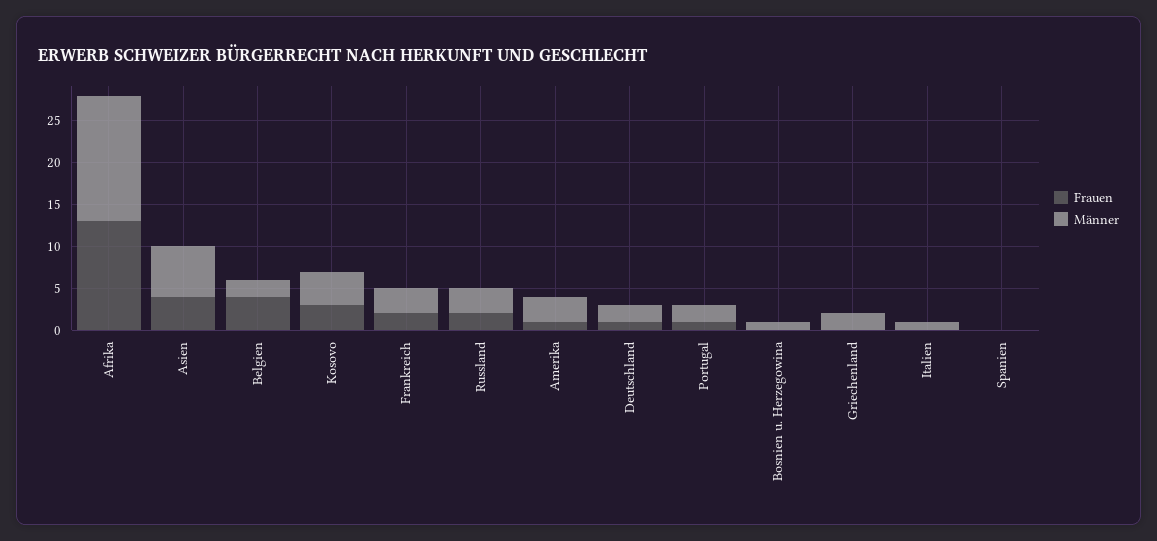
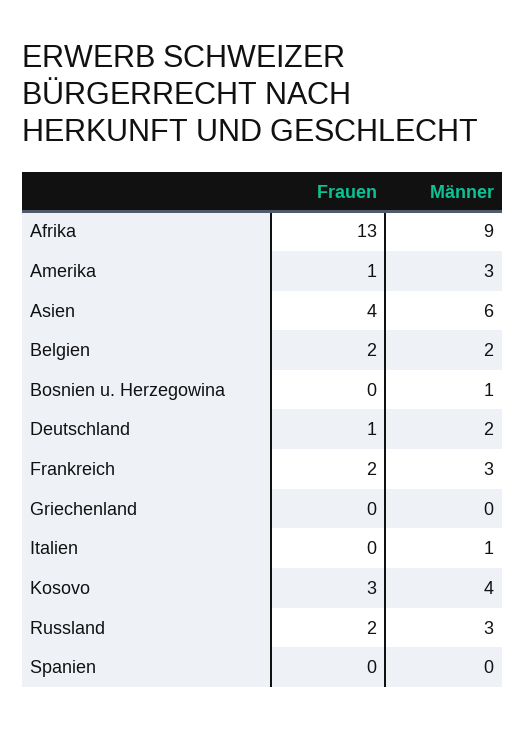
Männer, Afrika: 15 -> 9
Frauen, Belgien: 4 -> 2
Frauen, Portugal: 1 -> none
Männer, Portugal: 2 -> none
Männer, Griechenland: 2 -> 0

